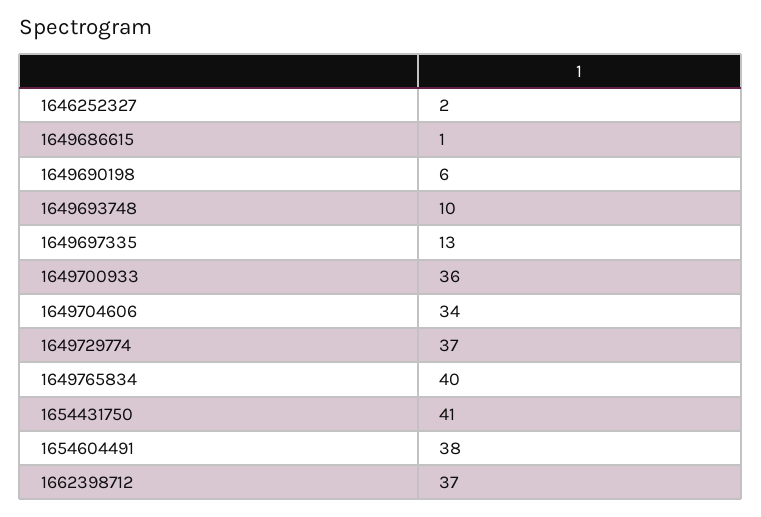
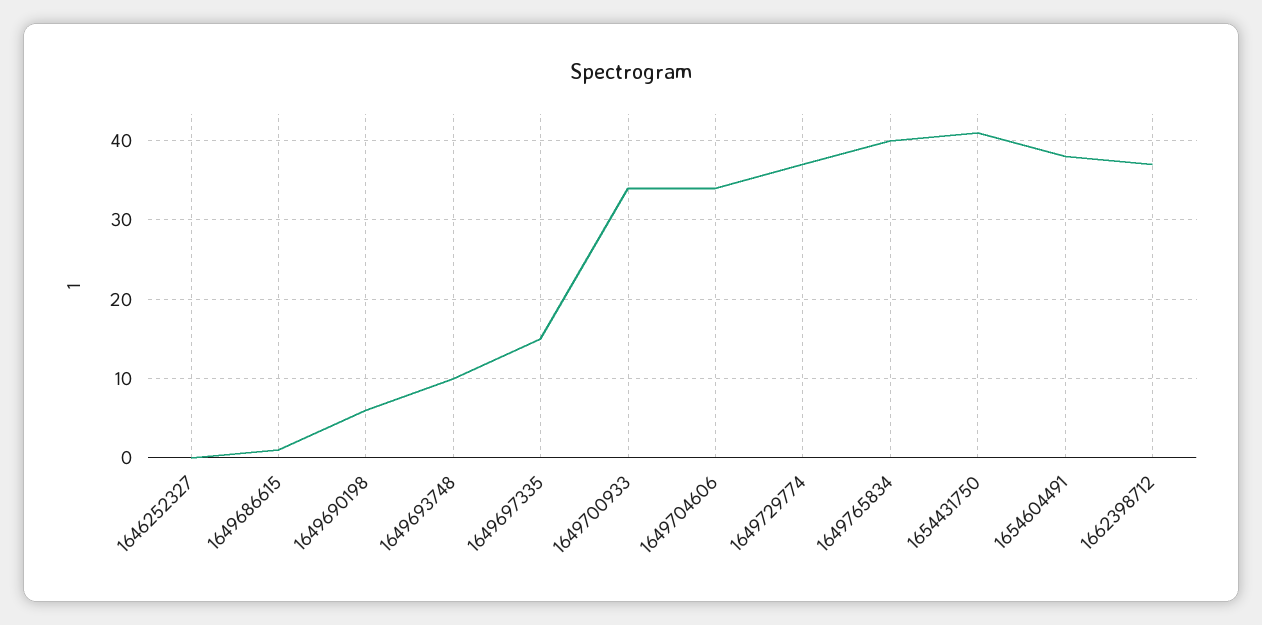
1646252327: 2 -> 0
1649697335: 13 -> 15
1649700933: 36 -> 34

